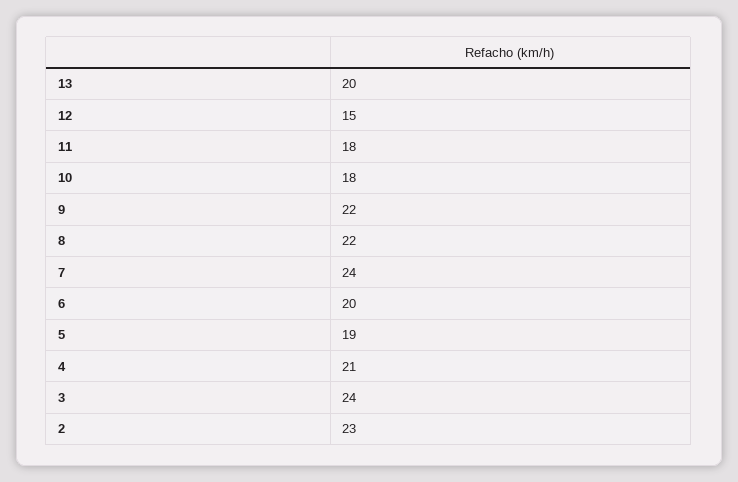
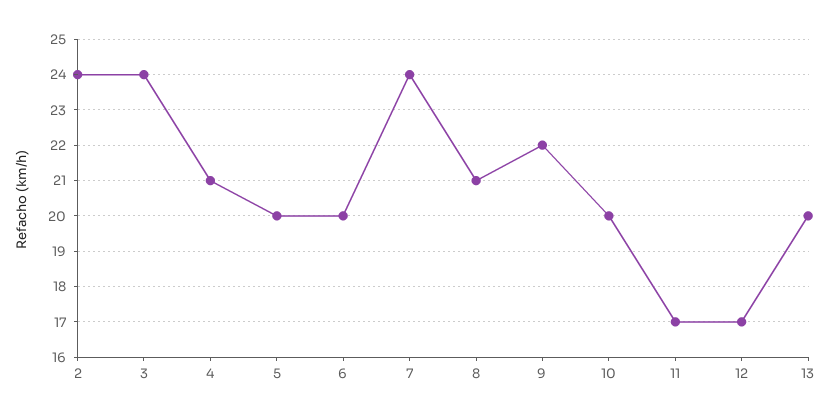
12: 15 -> 17
11: 18 -> 17
10: 18 -> 20
8: 22 -> 21
5: 19 -> 20
2: 23 -> 24

